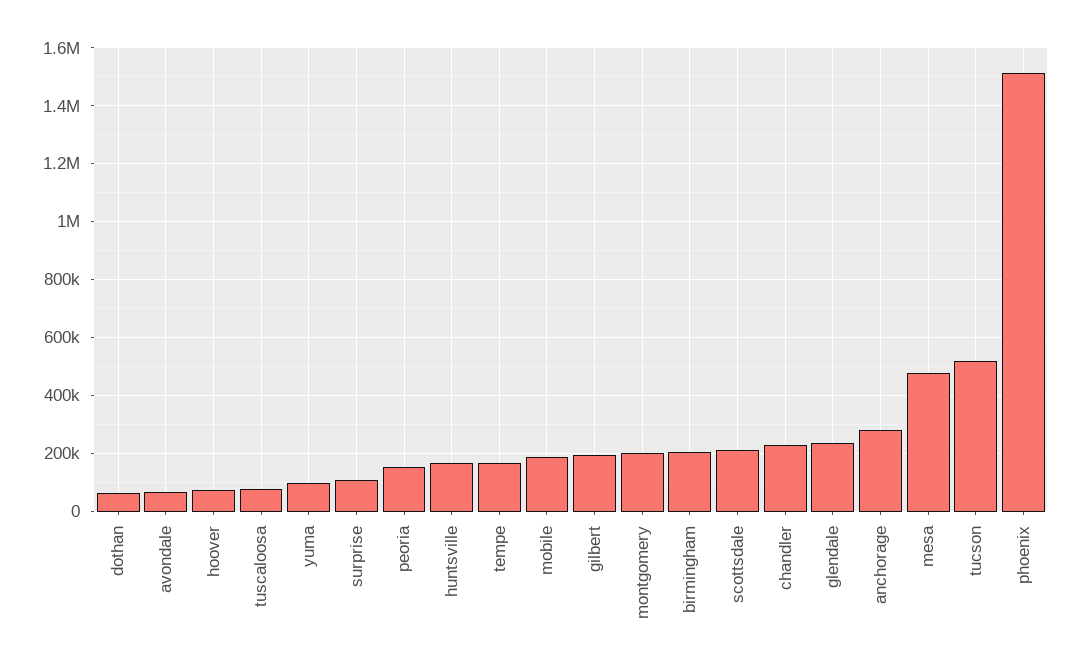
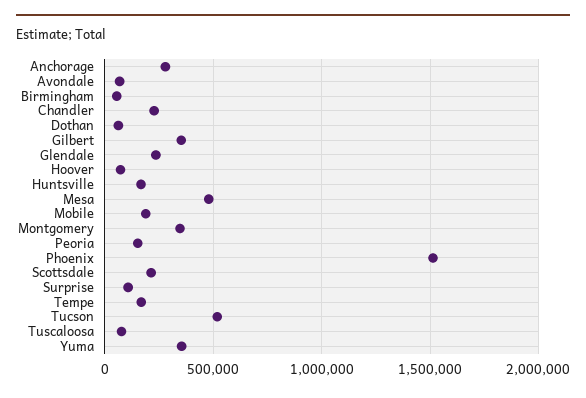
yuma: 100000 -> 350000
gilbert: 200000 -> 350000
montgomery: 200000 -> 350000
birmingham: 200000 -> 50000

